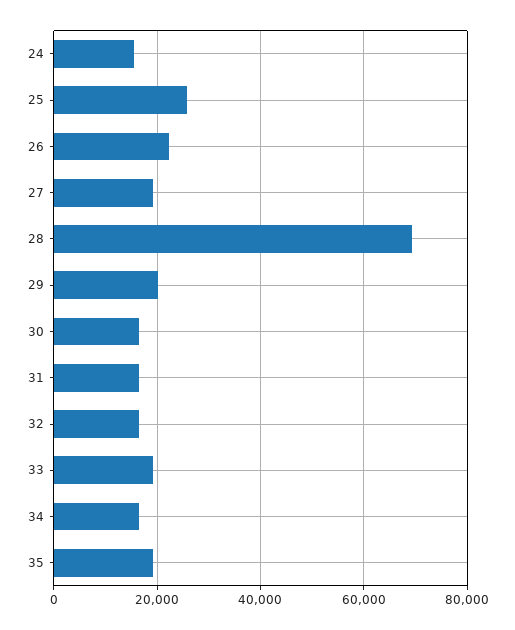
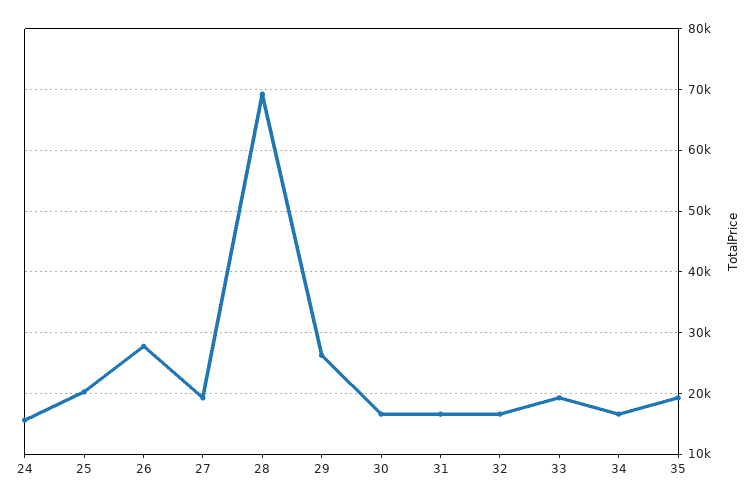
25: 26000 -> 20000
26: 22000 -> 28000
29: 20000 -> 26000

